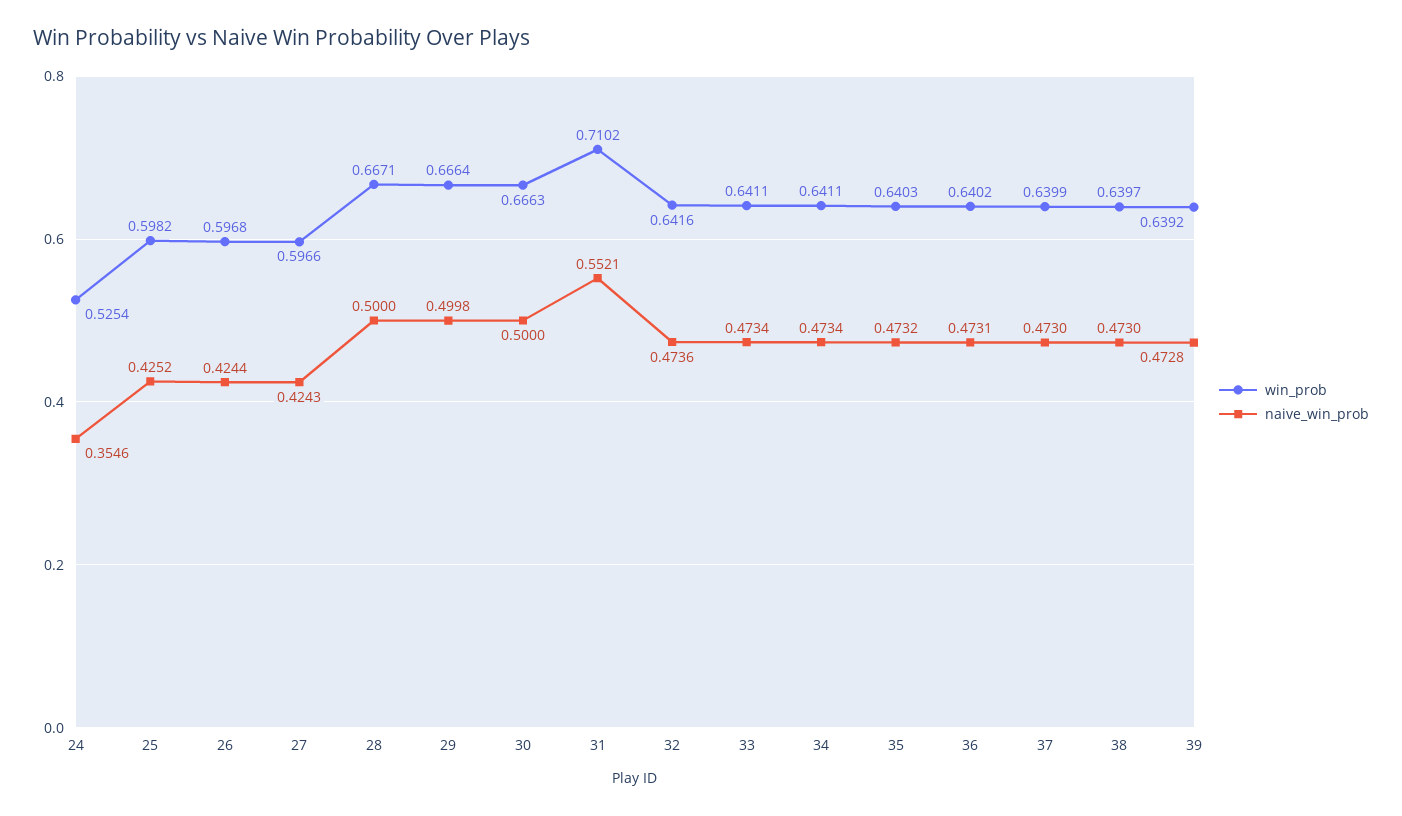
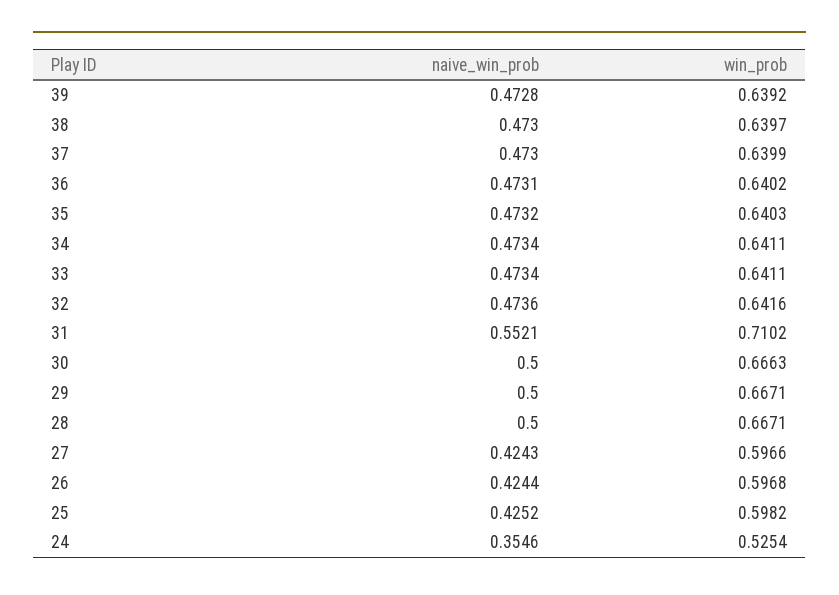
win_prob, 29: 0.6664 -> 0.6671
naive_win_prob, 29: 0.4998 -> 0.5

